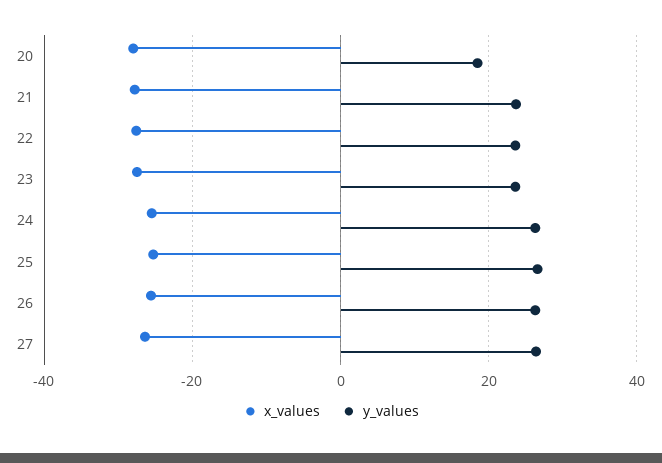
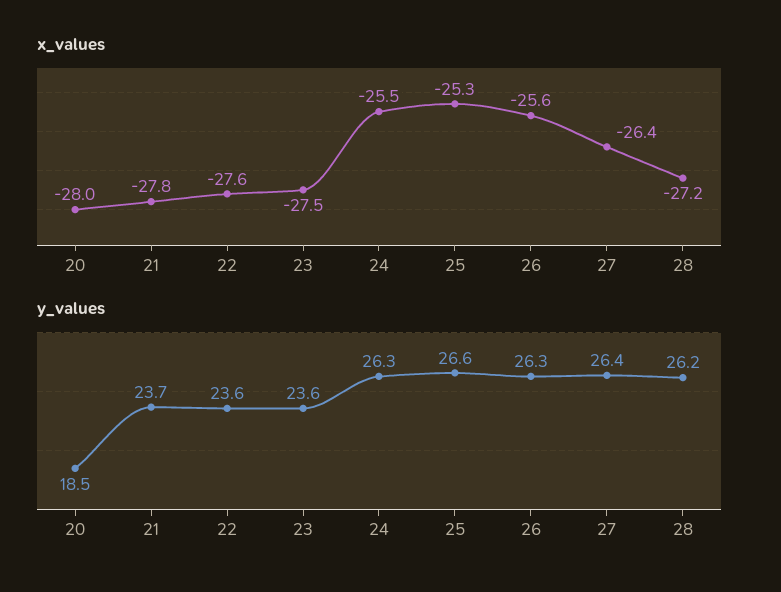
x_values, 28: none -> -27.2
y_values, 28: none -> 26.2

